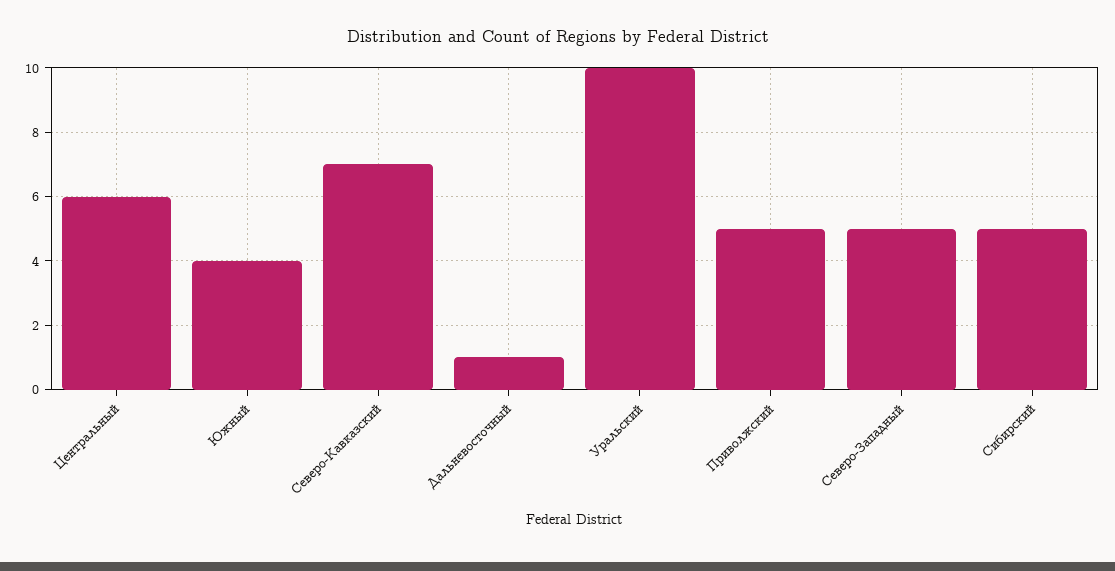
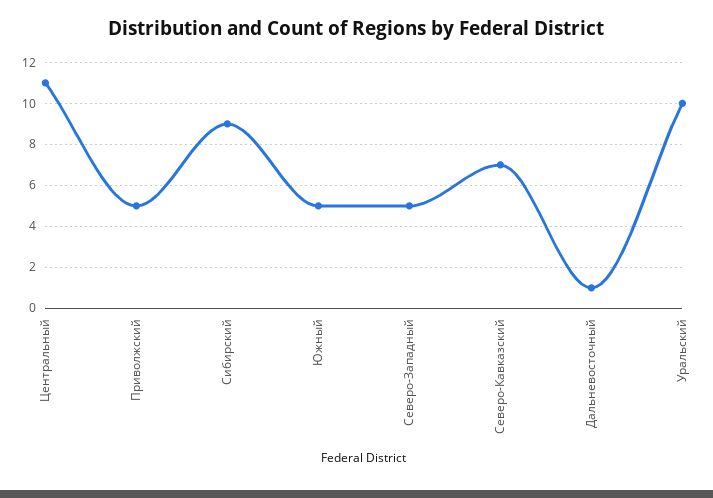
Центральный: 6 -> 11
Южный: 4 -> 5
Сибирский: 5 -> 9

